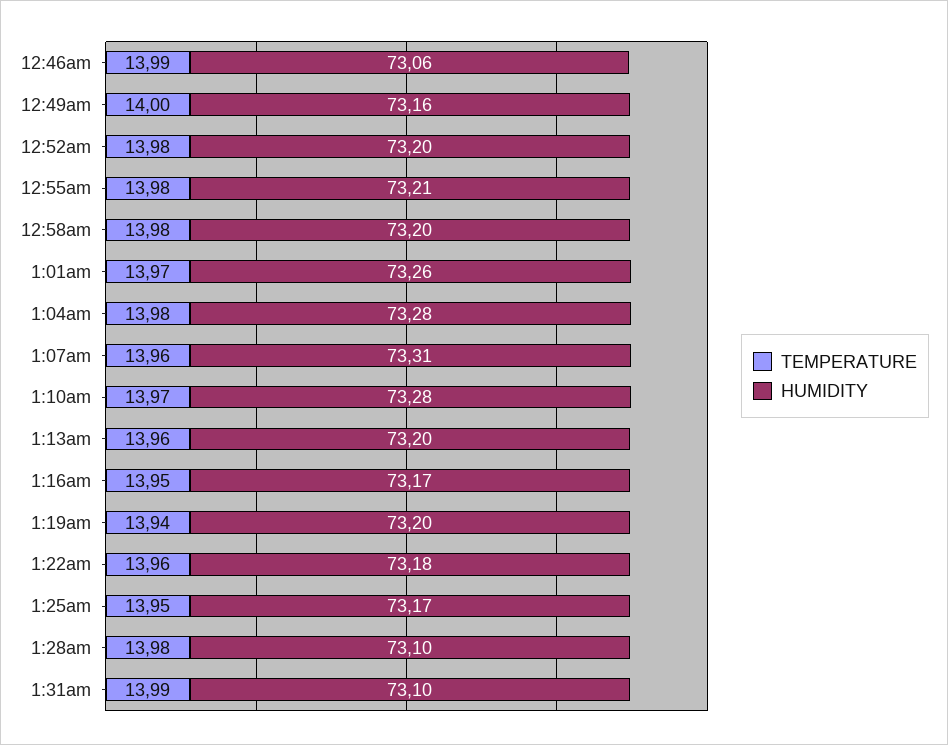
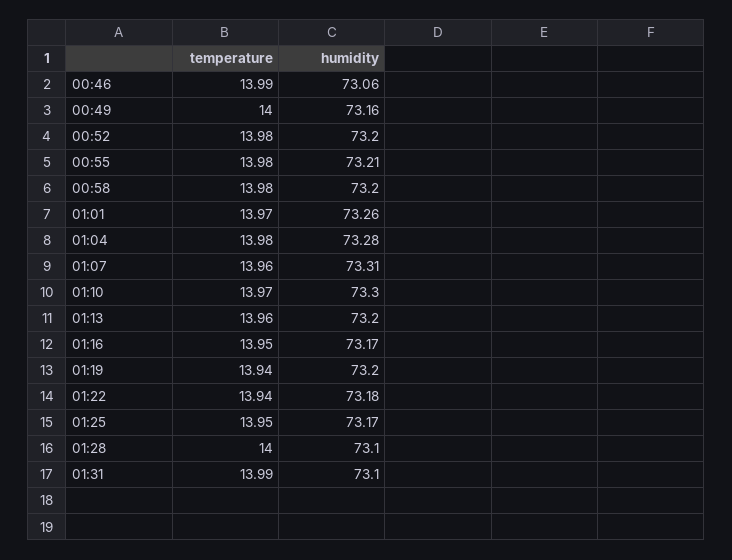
HUMIDITY, 1:10am: 73.28 -> 73.3
TEMPERATURE, 1:22am: 13.96 -> 13.94
TEMPERATURE, 1:28am: 13.98 -> 14

